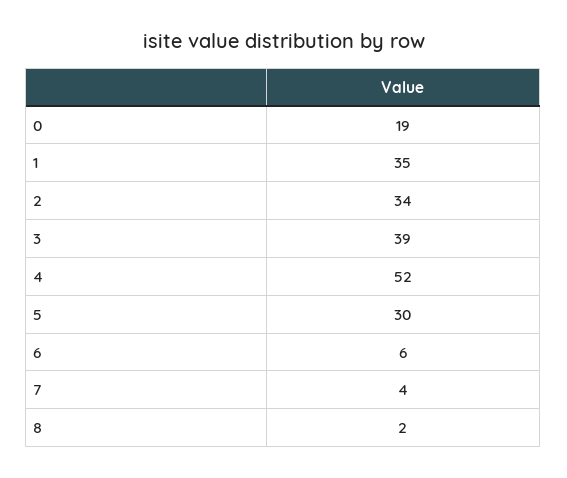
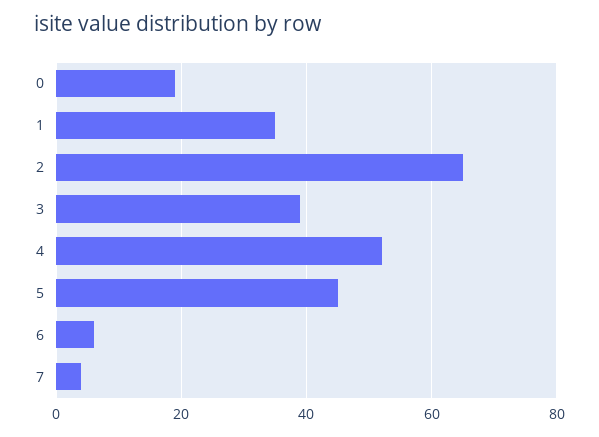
2: 34 -> 65
5: 30 -> 45
8: 2 -> none

